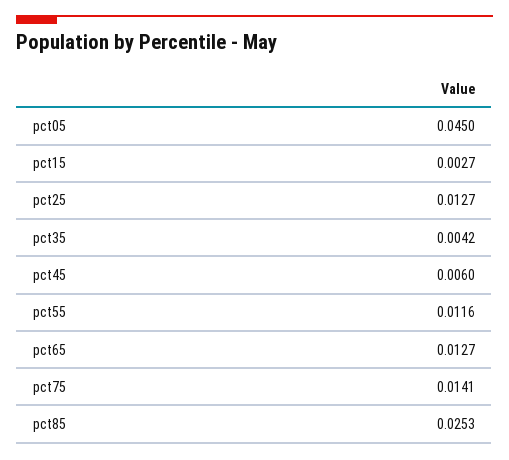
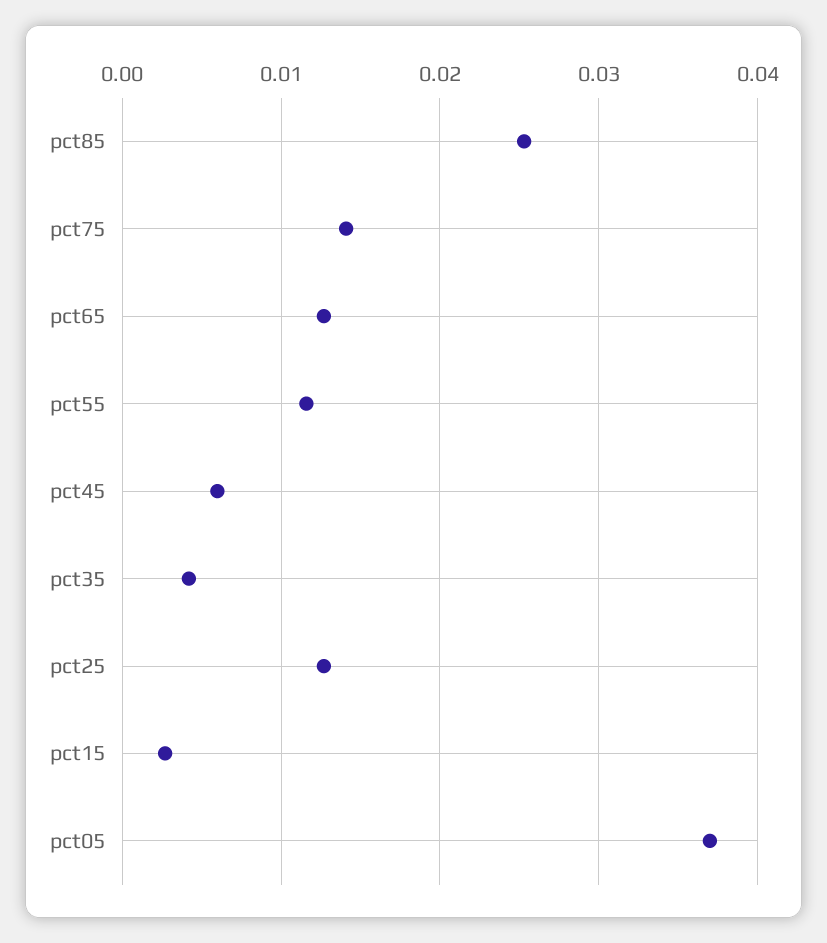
pct05: 0.045 -> 0.037

